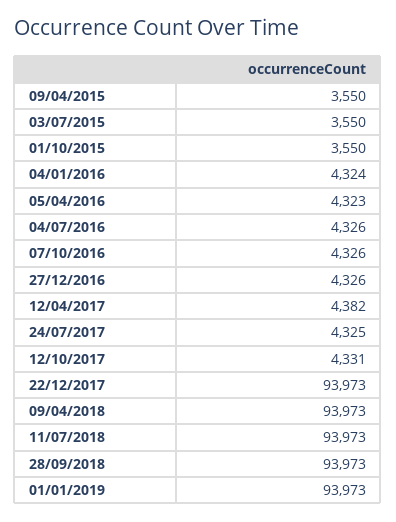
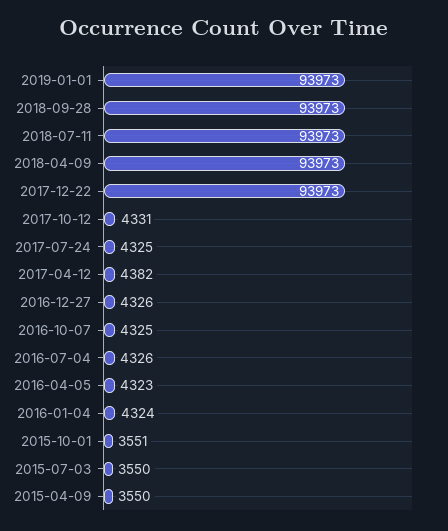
01/10/2015: 3550 -> 3551
07/10/2016: 4326 -> 4325

